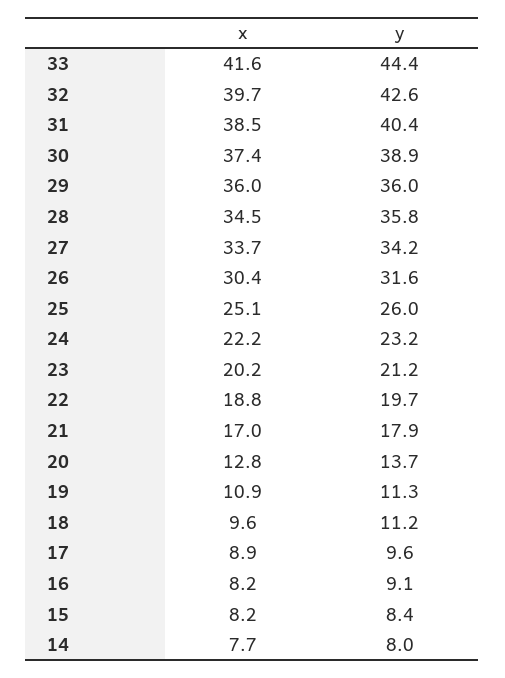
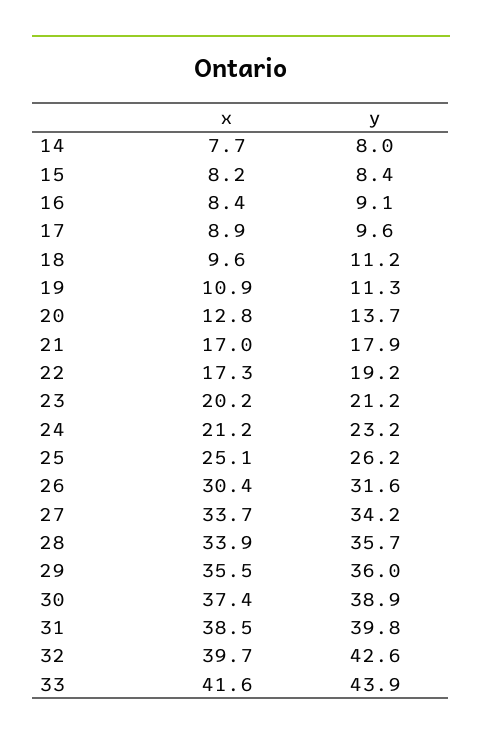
y, 33: 44.4 -> 43.9
y, 31: 40.4 -> 39.8
x, 29: 36 -> 35.5
x, 28: 34.5 -> 33.9
y, 28: 35.8 -> 35.7
y, 25: 26 -> 26.2
x, 24: 22.2 -> 21.2
x, 22: 18.8 -> 17.3
y, 22: 19.7 -> 19.2
x, 16: 8.2 -> 8.4

